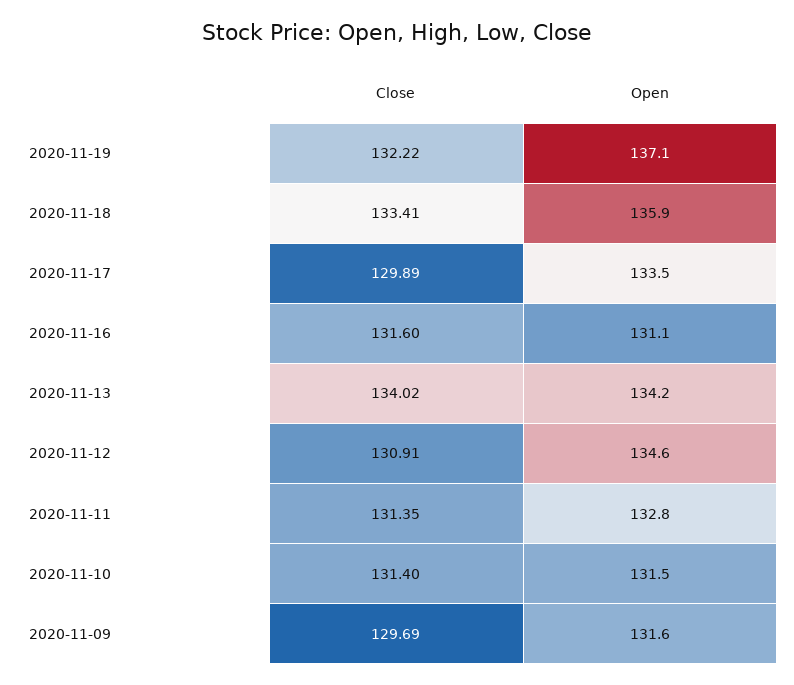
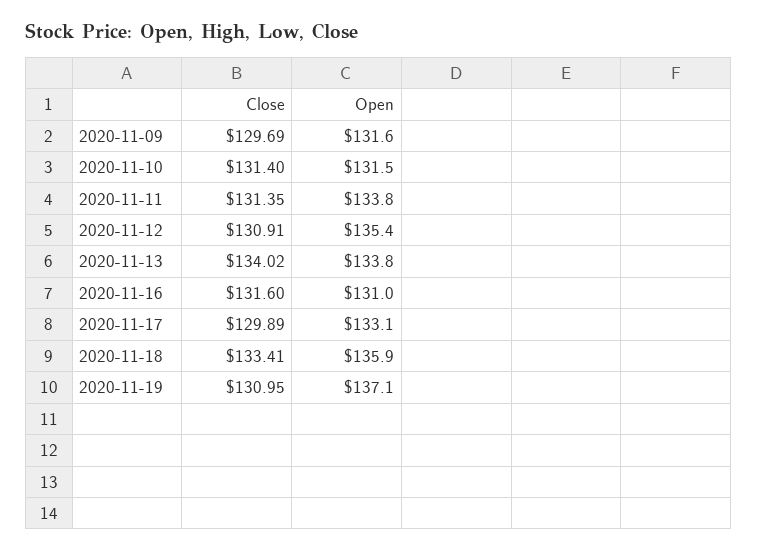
Close, 2020-11-19: 132.22 -> 130.95
Open, 2020-11-17: 133.5 -> 133.1
Open, 2020-11-16: 131.1 -> 131
Open, 2020-11-13: 134.2 -> 133.8
Open, 2020-11-12: 134.6 -> 135.4
Open, 2020-11-11: 132.8 -> 133.8

